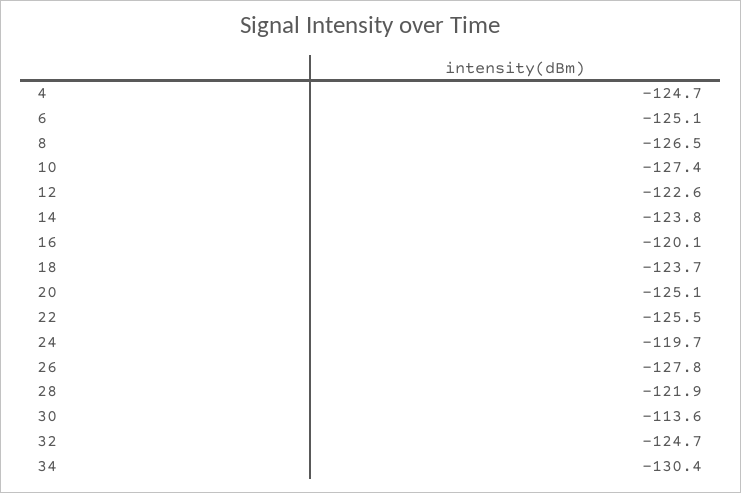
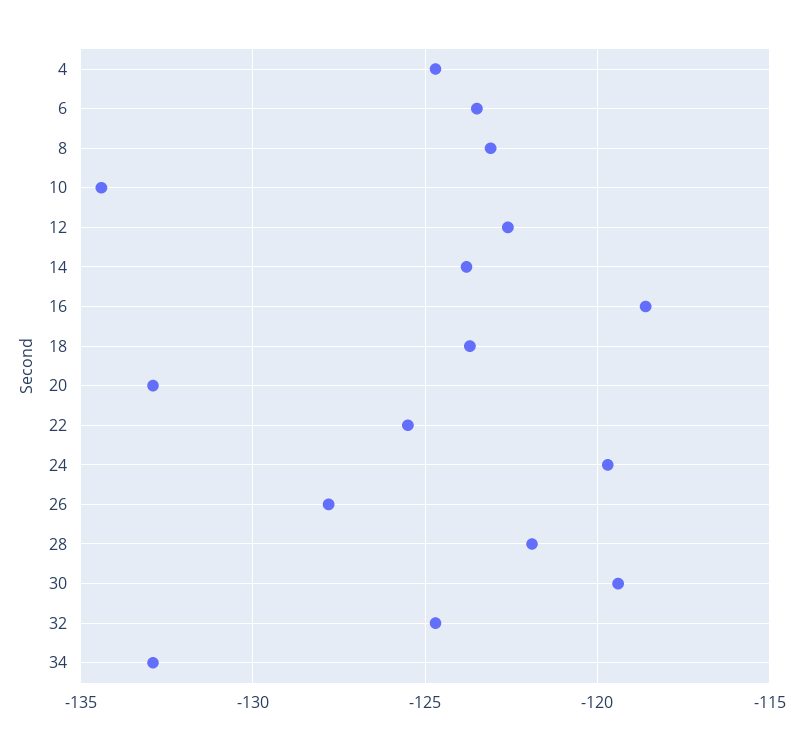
6: -125.1 -> -123.5
8: -126.5 -> -123
10: -127.4 -> -134.5
16: -120.1 -> -118.5
20: -125.1 -> -133
30: -113.6 -> -119.5
34: -130.4 -> -133

